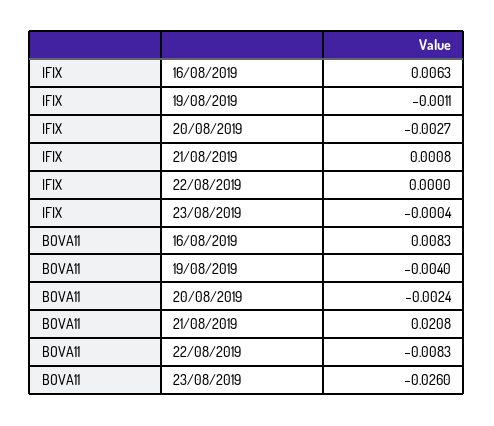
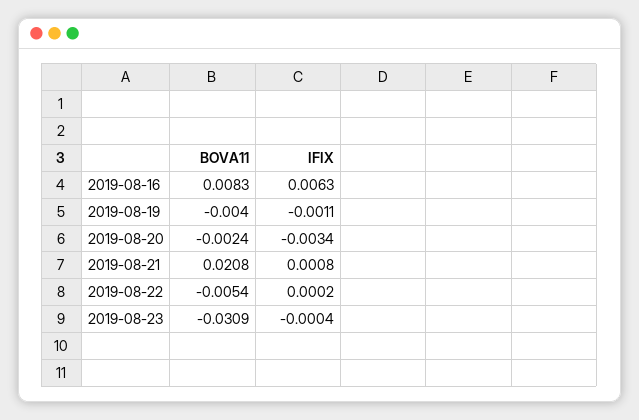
IFIX, 20/08/2019: -0.0027 -> -0.0034
IFIX, 22/08/2019: 0 -> 0.0002
BOVA11, 22/08/2019: -0.0083 -> -0.0054
BOVA11, 23/08/2019: -0.026 -> -0.0309

